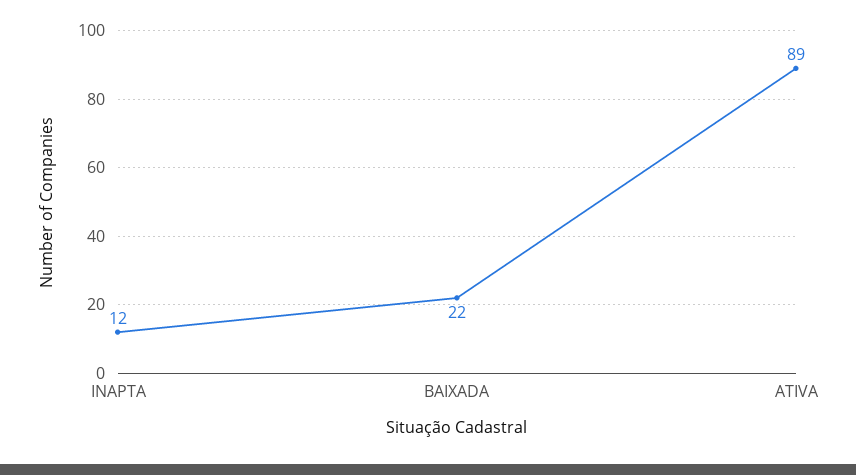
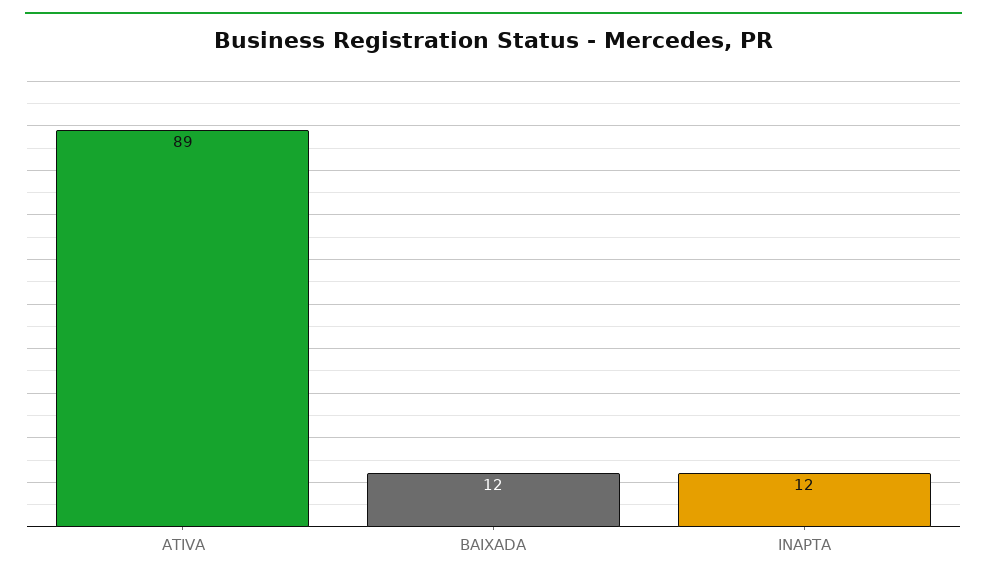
BAIXADA: 22 -> 12

